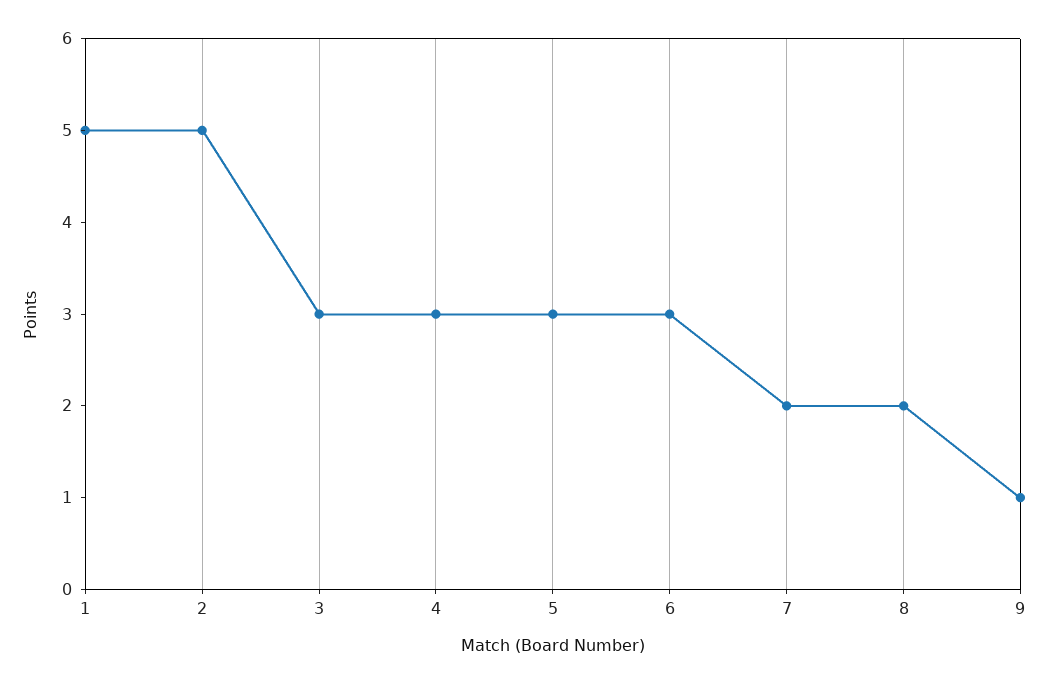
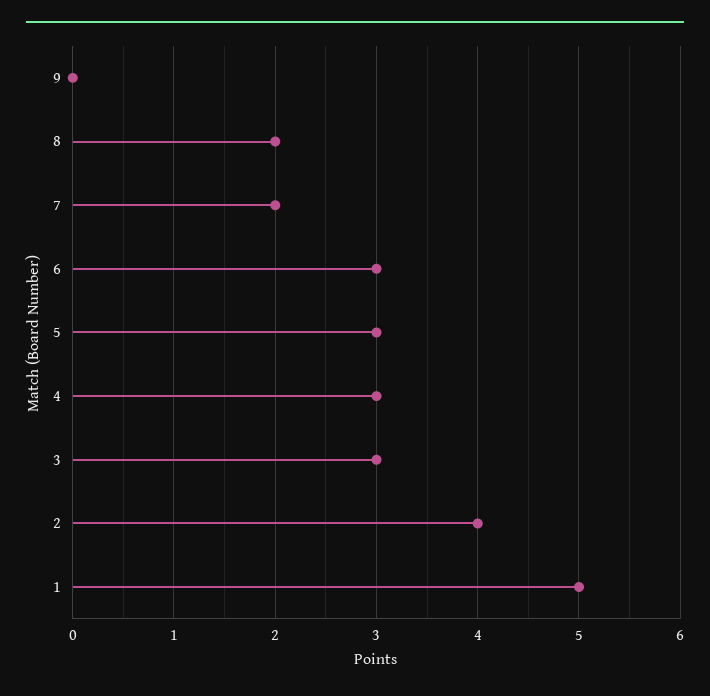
2: 5 -> 4
9: 1 -> 0

